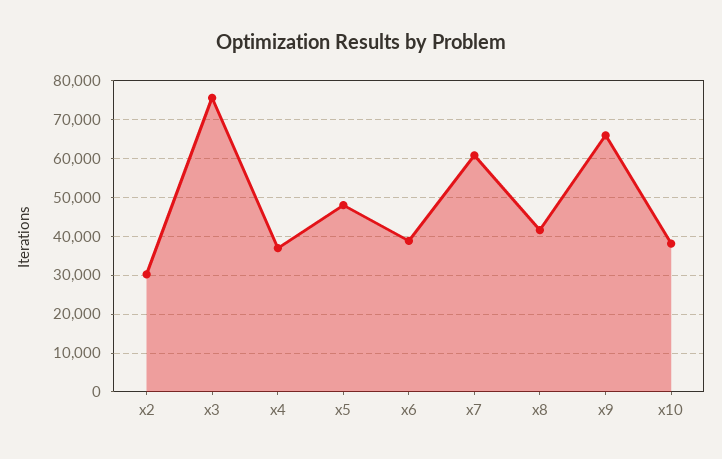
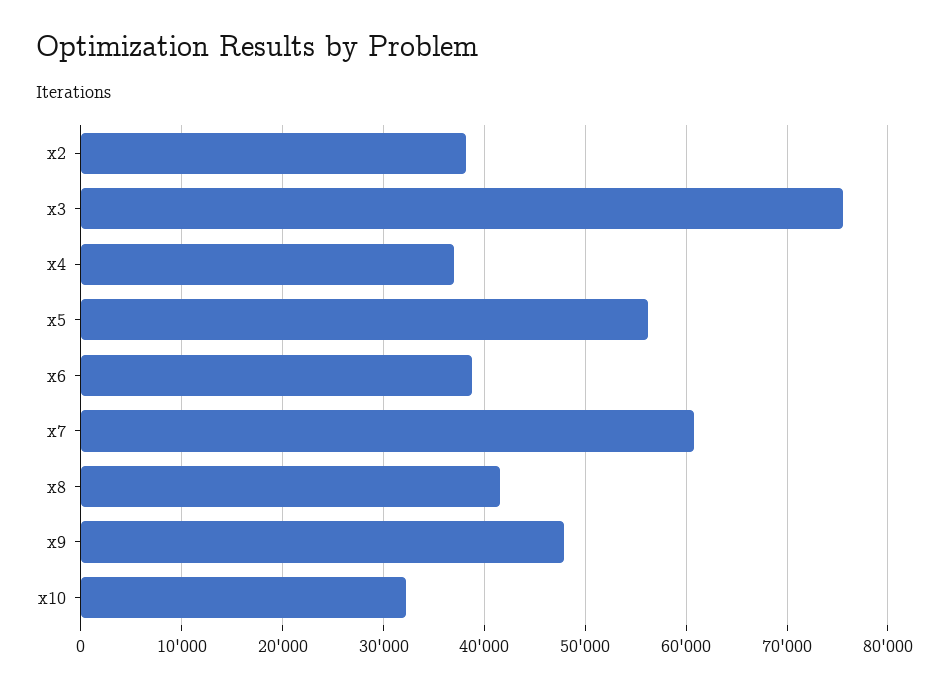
x2: 30000 -> 38000
x5: 48000 -> 56000
x9: 66000 -> 48000
x10: 38000 -> 32000

